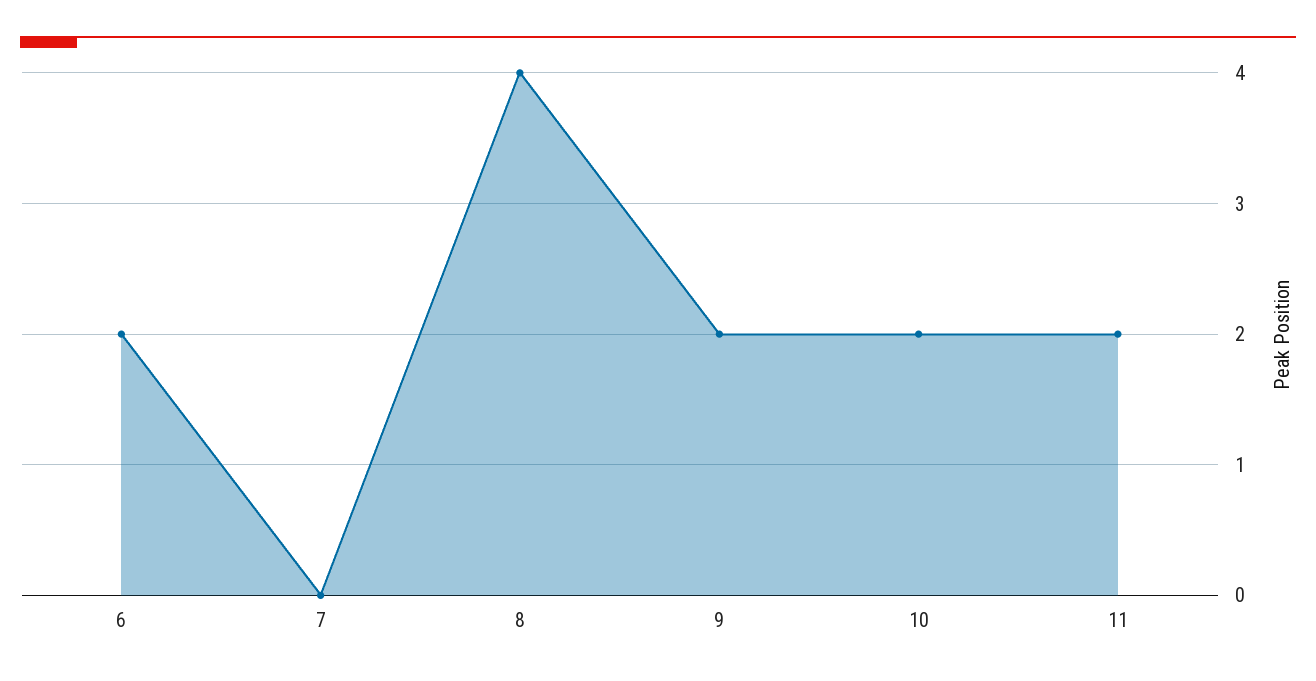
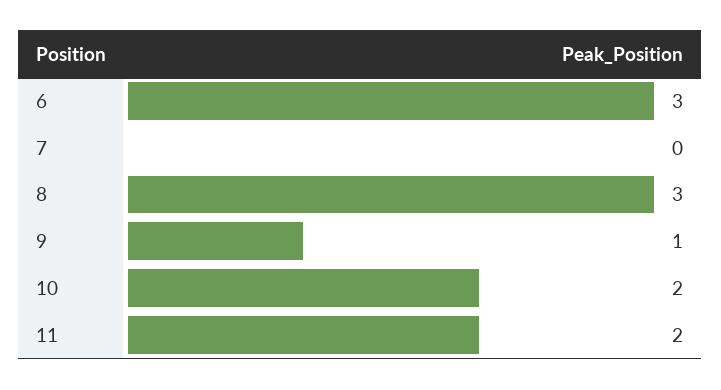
6: 2 -> 3
8: 4 -> 3
9: 2 -> 1

